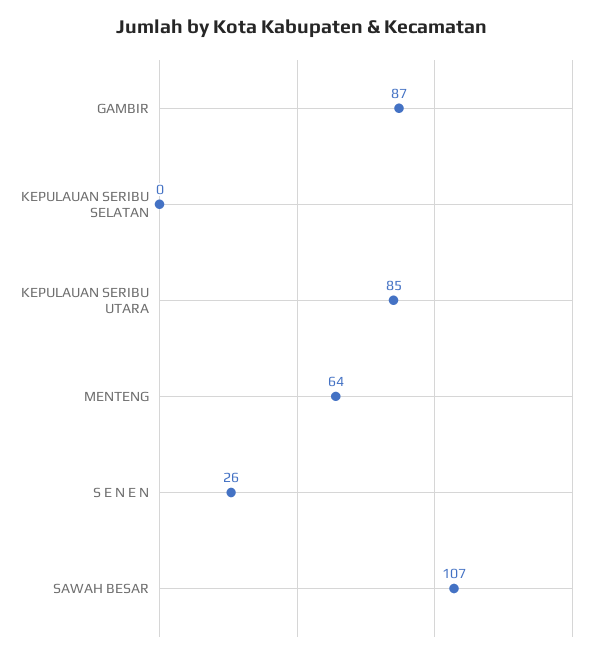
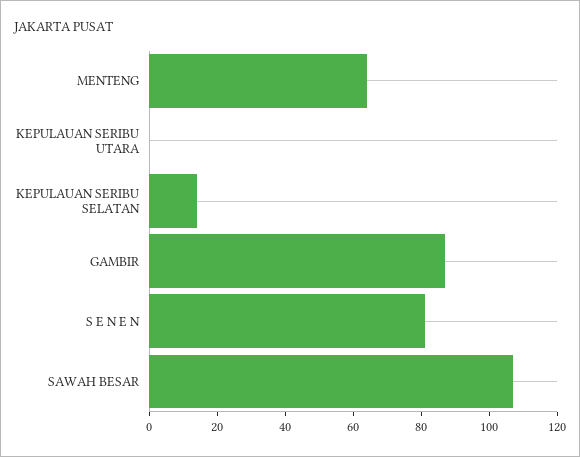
KEPULAUAN SERIBU SELATAN: 0 -> 15
KEPULAUAN SERIBU UTARA: 85 -> 0
S E N E N: 26 -> 80

